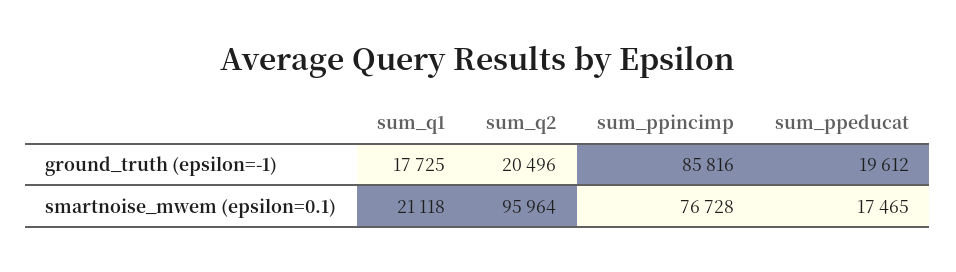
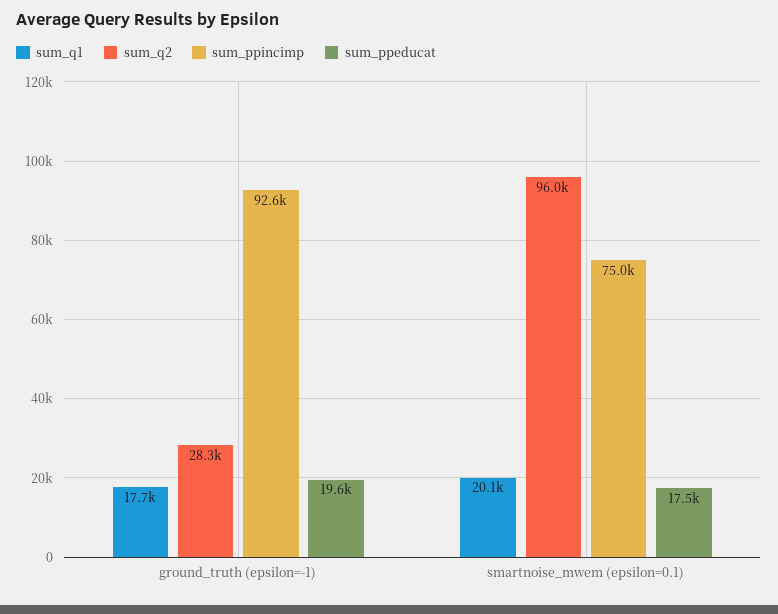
sum_q2, ground_truth (epsilon=-1): 20496 -> 28300
sum_ppincimp, ground_truth (epsilon=-1): 85816 -> 92600
sum_q1, smartnoise_mwem (epsilon=0.1): 21118 -> 20100
sum_ppincimp, smartnoise_mwem (epsilon=0.1): 76728 -> 75000

